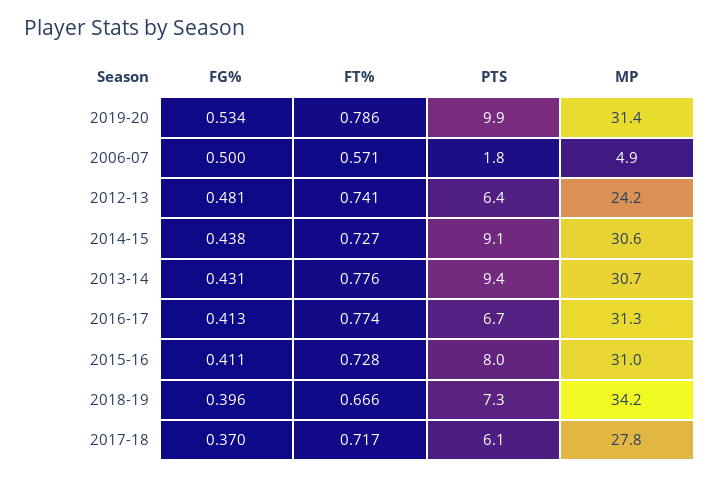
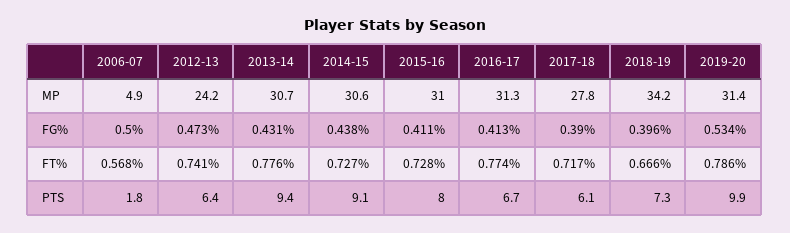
FT%, 2006-07: 0.571 -> 0.568
FG%, 2012-13: 0.481 -> 0.473
FG%, 2017-18: 0.37 -> 0.39

